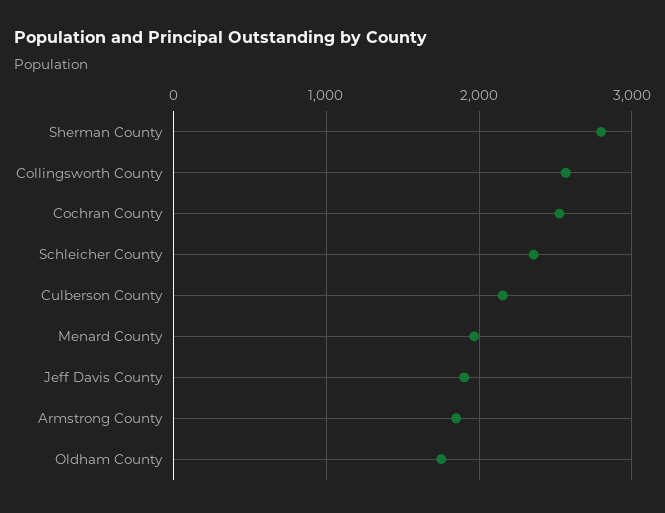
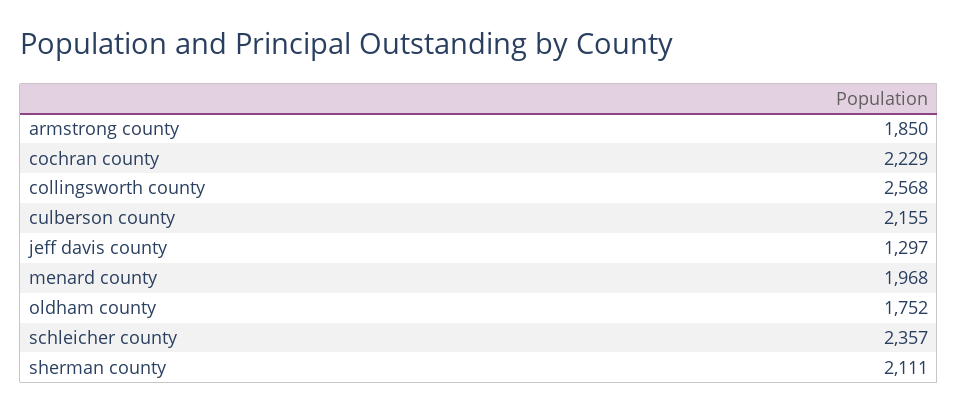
Sherman County: 2800 -> 2111
Cochran County: 2500 -> 2229
Jeff Davis County: 1900 -> 1297

